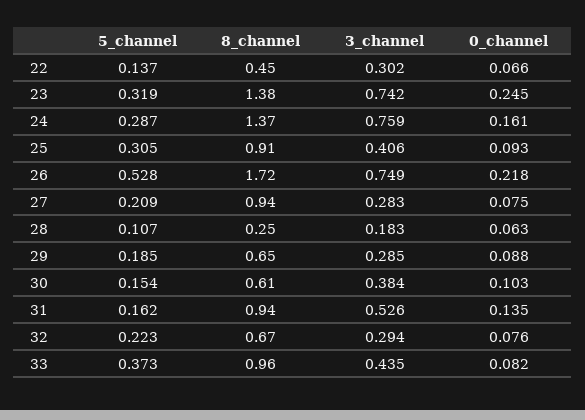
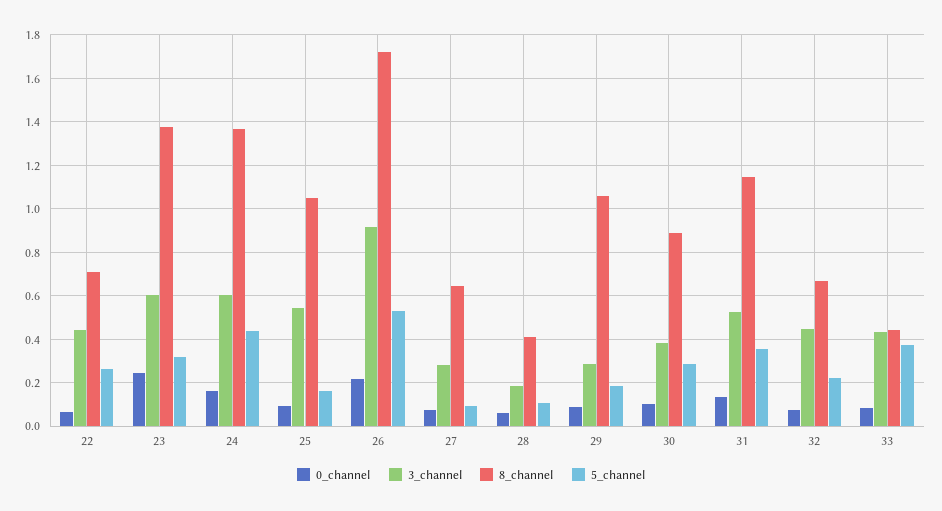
5_channel, 22: 0.137 -> 0.25
8_channel, 22: 0.45 -> 0.7
3_channel, 22: 0.302 -> 0.45
3_channel, 23: 0.742 -> 0.6
5_channel, 24: 0.287 -> 0.45
3_channel, 24: 0.759 -> 0.6
5_channel, 25: 0.305 -> 0.15
8_channel, 25: 0.91 -> 1.05
3_channel, 25: 0.406 -> 0.55
3_channel, 26: 0.749 -> 0.9
5_channel, 27: 0.209 -> 0.1
8_channel, 27: 0.94 -> 0.65
8_channel, 28: 0.25 -> 0.4
8_channel, 29: 0.65 -> 1.05
5_channel, 30: 0.154 -> 0.3
8_channel, 30: 0.61 -> 0.9
5_channel, 31: 0.162 -> 0.35
8_channel, 31: 0.94 -> 1.15
3_channel, 32: 0.294 -> 0.45
8_channel, 33: 0.96 -> 0.45

